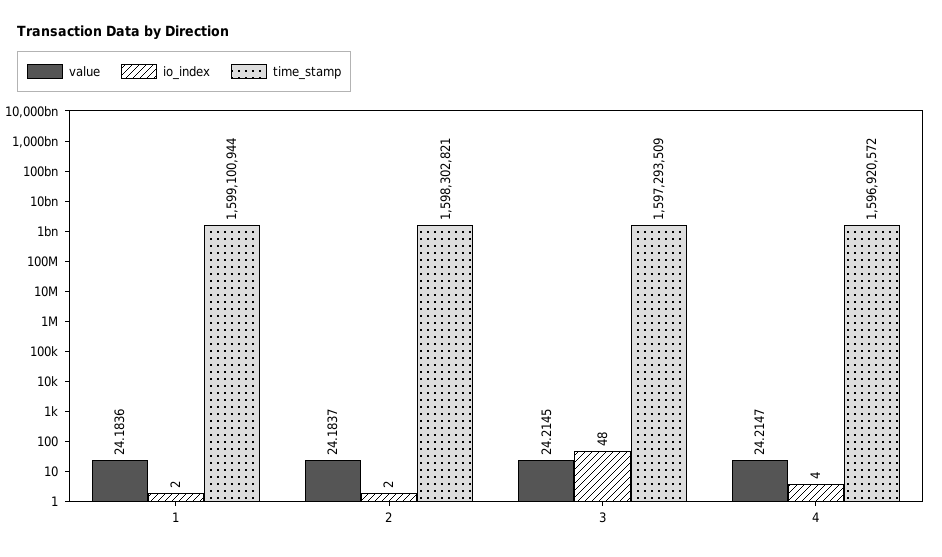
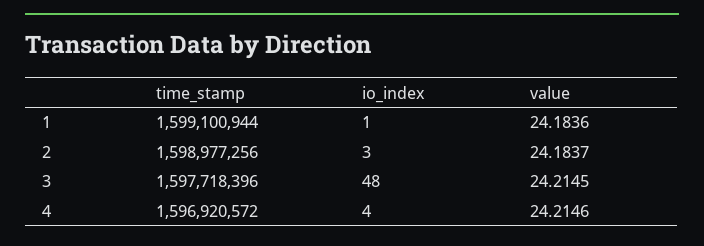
io_index, 1: 2 -> 1
io_index, 2: 2 -> 3
time_stamp, 2: 1598302821 -> 1598977256
time_stamp, 3: 1597293509 -> 1597718396
value, 4: 24.2147 -> 24.2146

